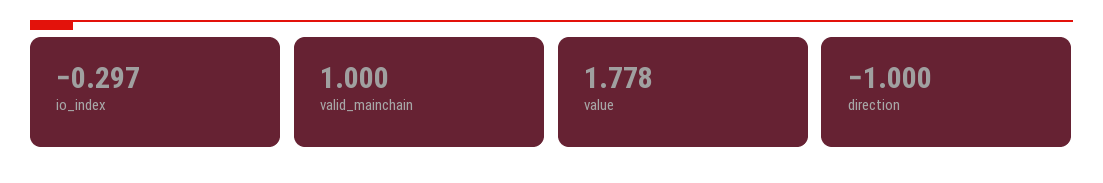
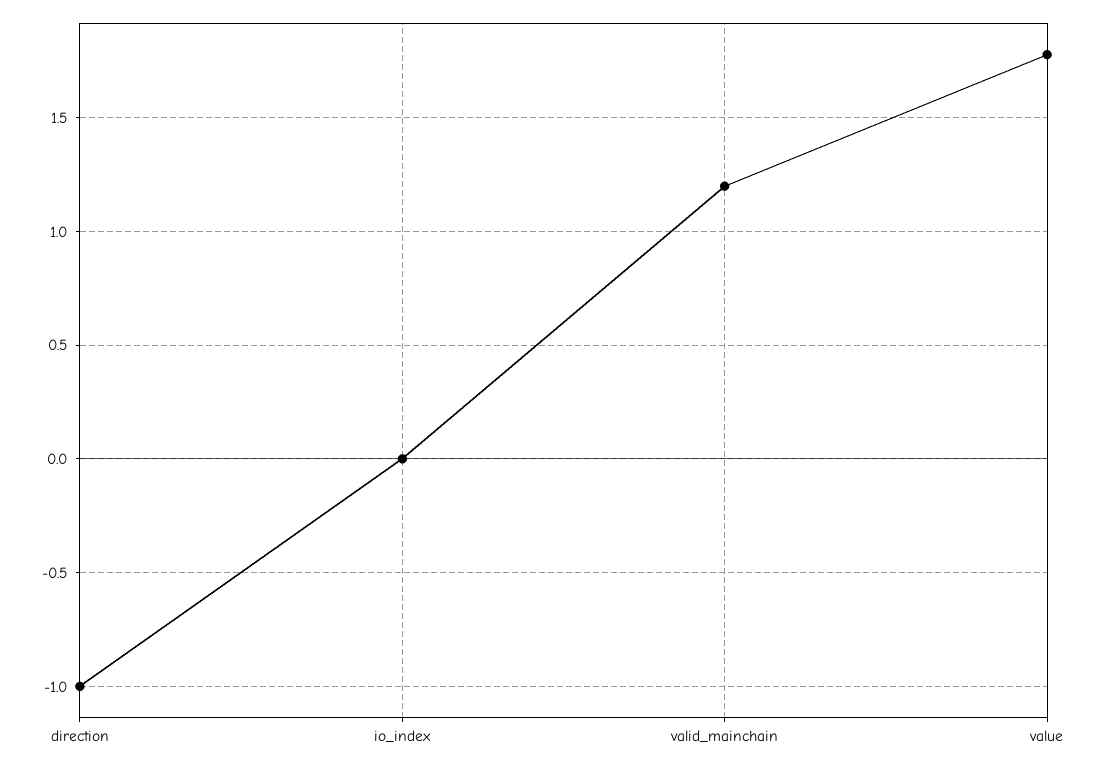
io_index: -0.297 -> 0
valid_mainchain: 1 -> 1.2

